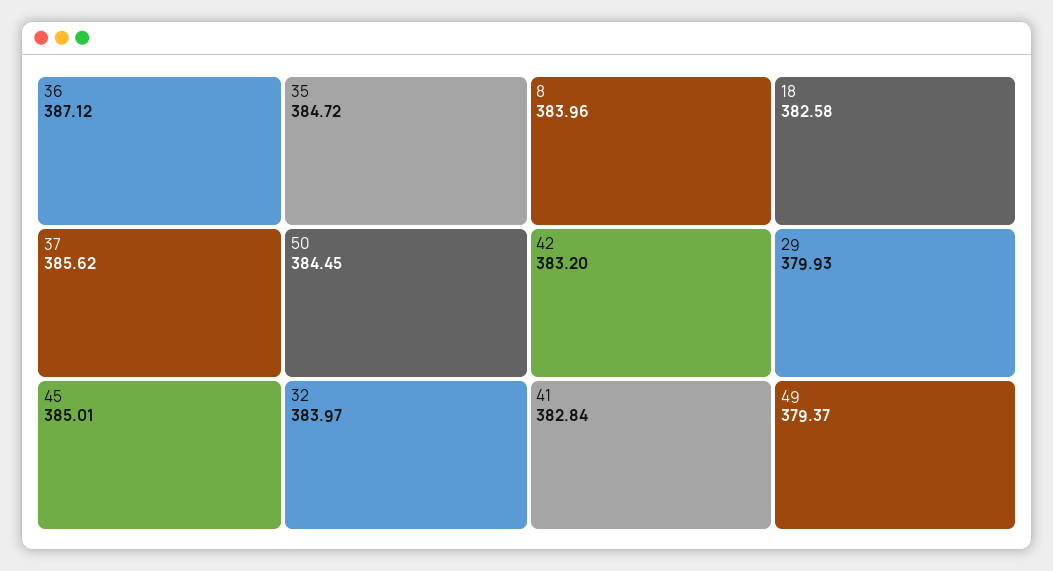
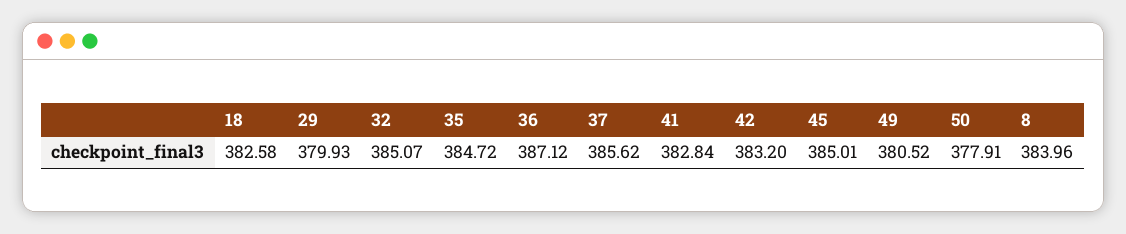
50: 384.45 -> 377.91
32: 383.97 -> 385.07
49: 379.37 -> 380.52

